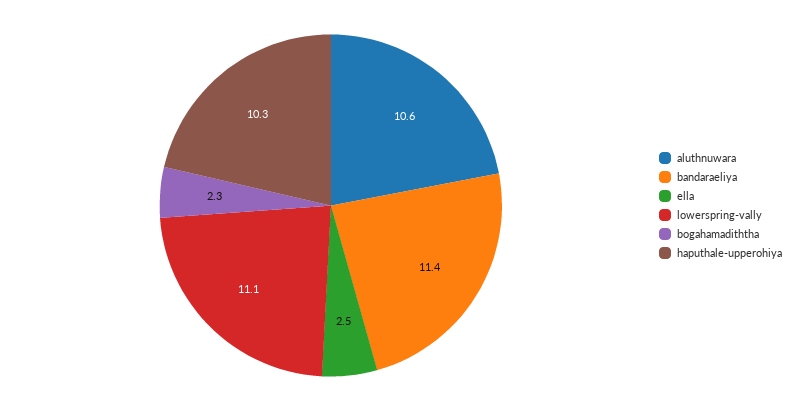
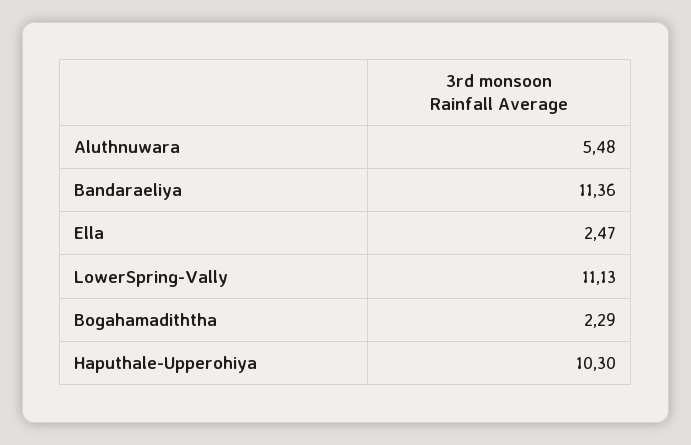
aluthnuwara: 10.6 -> 5.48

